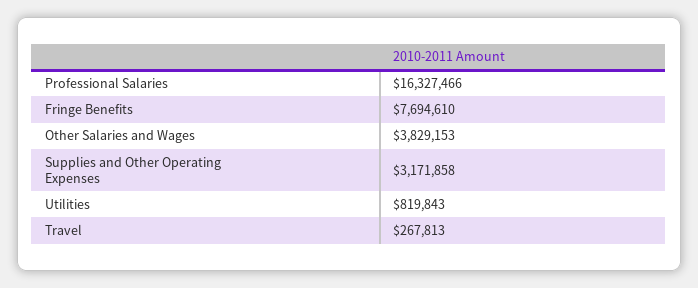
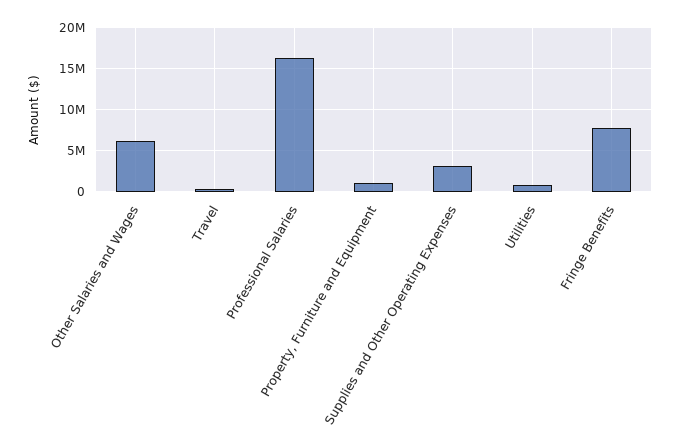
Other Salaries and Wages: 3829153 -> 6000000
Property, Furniture and Equipment: none -> 1000000

